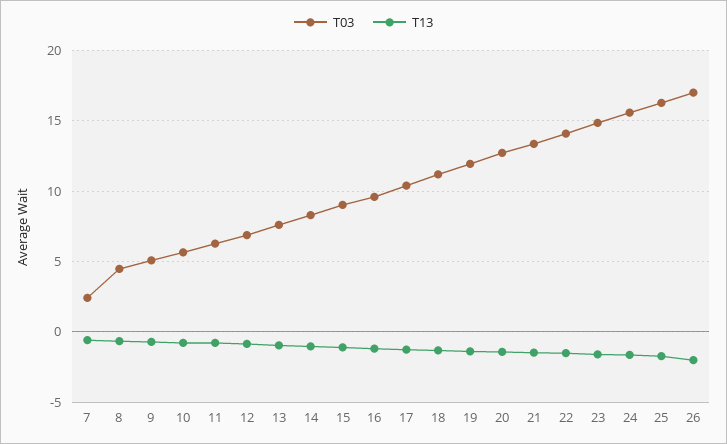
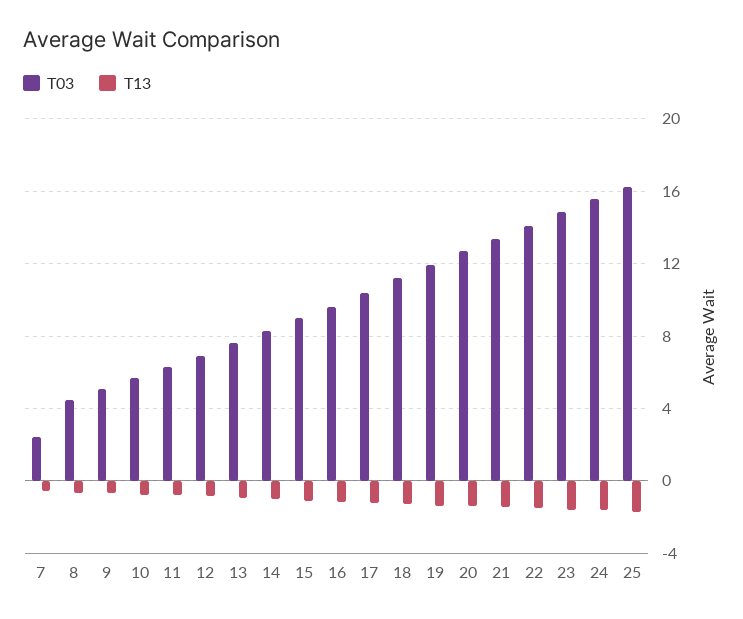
T03, 26: 17 -> none
T13, 26: -2 -> none

